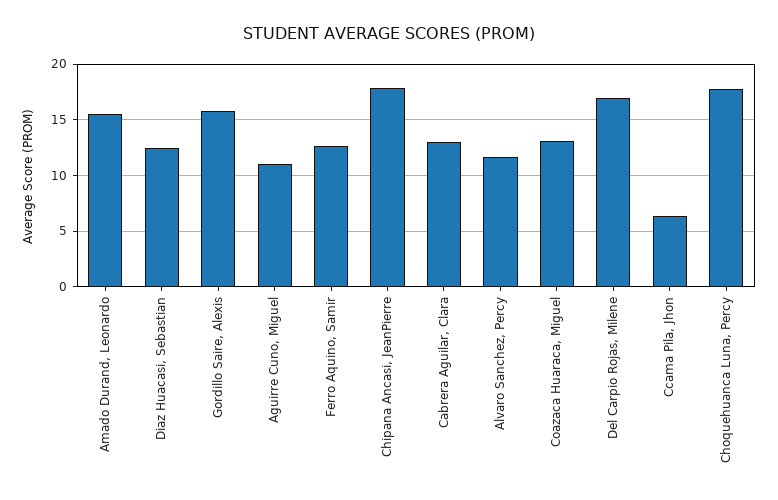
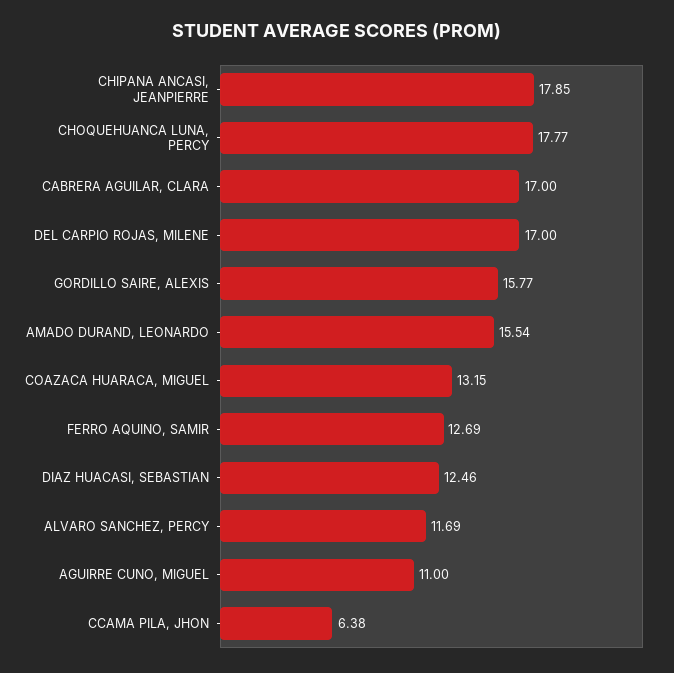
Cabrera Aguilar, Clara: 13 -> 17

